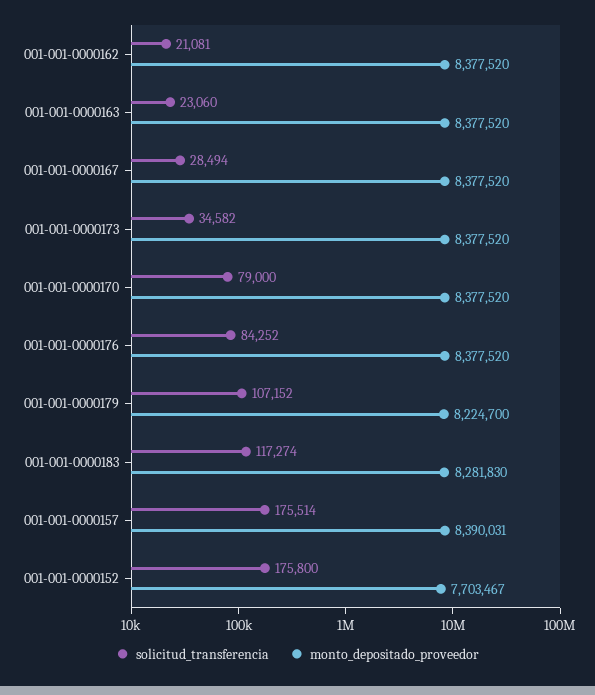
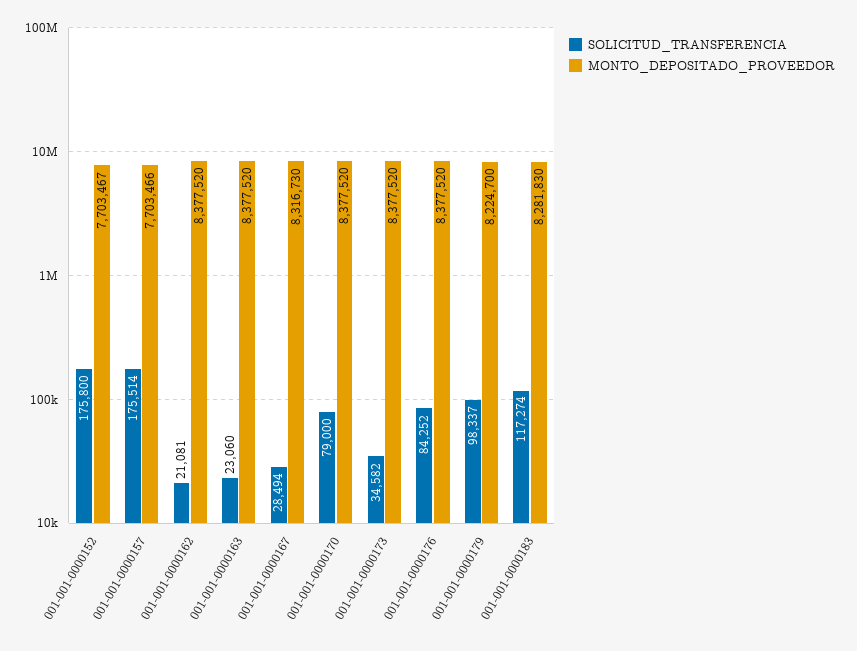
monto_depositado_proveedor, 001-001-0000167: 8377520 -> 8316730
solicitud_transferencia, 001-001-0000179: 107152 -> 98337
monto_depositado_proveedor, 001-001-0000157: 8390031 -> 7703466

